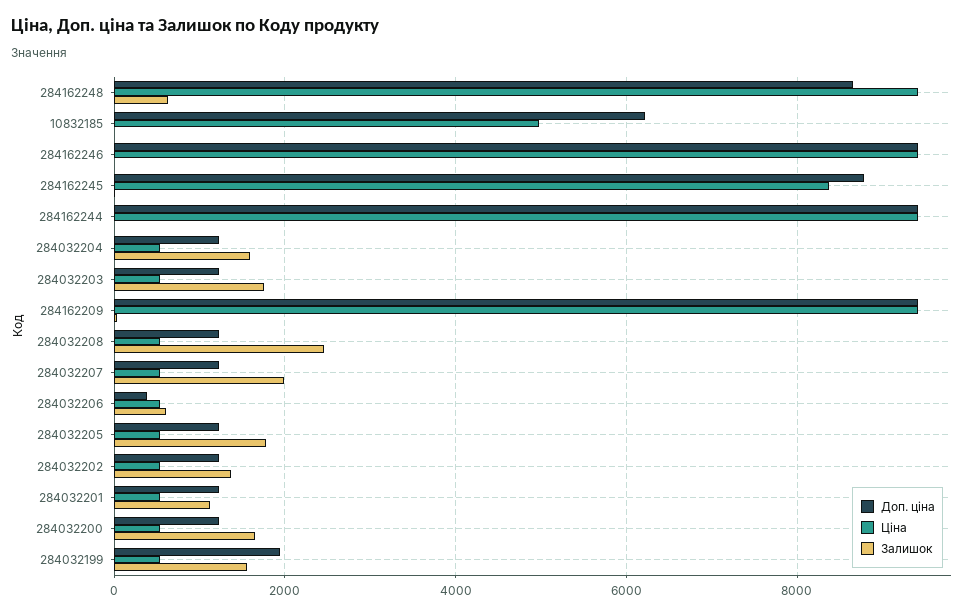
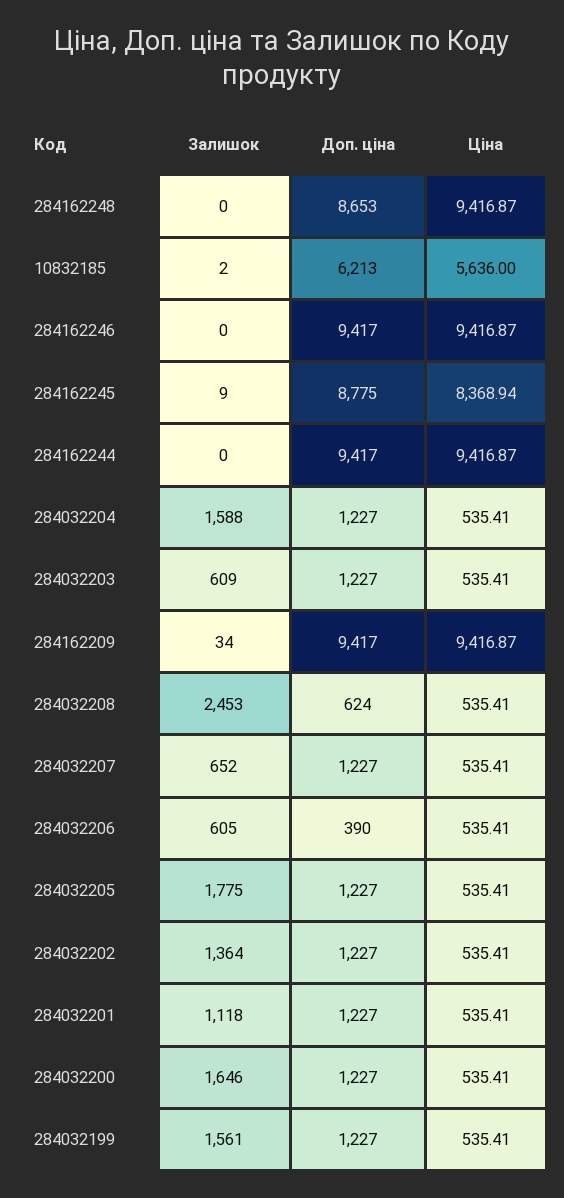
Залишок, 284162248: 600 -> 0
Ціна, 10832185: 5000 -> 5636
Залишок, 284032203: 1800 -> 609
Доп. ціна, 284032208: 1200 -> 624
Залишок, 284032207: 2000 -> 652
Доп. ціна, 284032199: 2000 -> 1227

